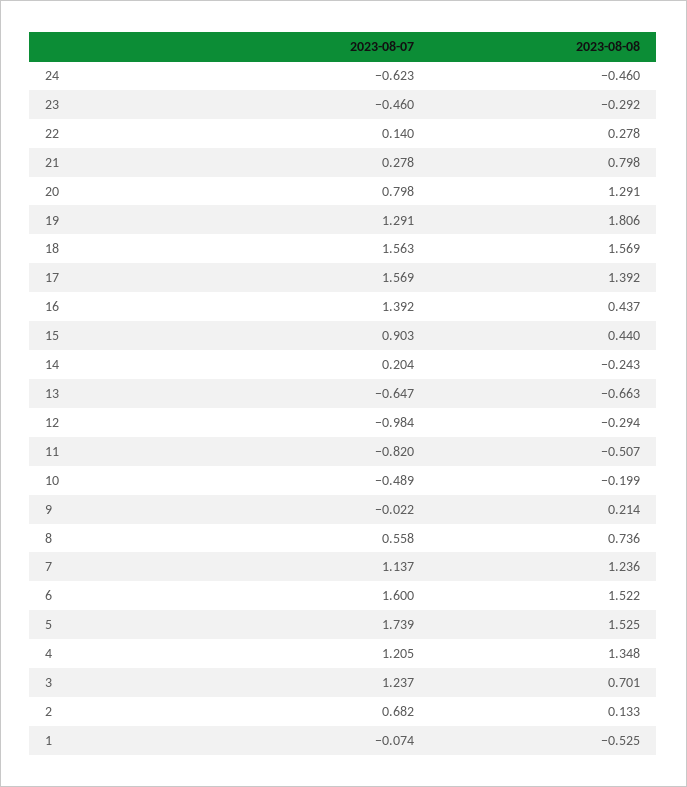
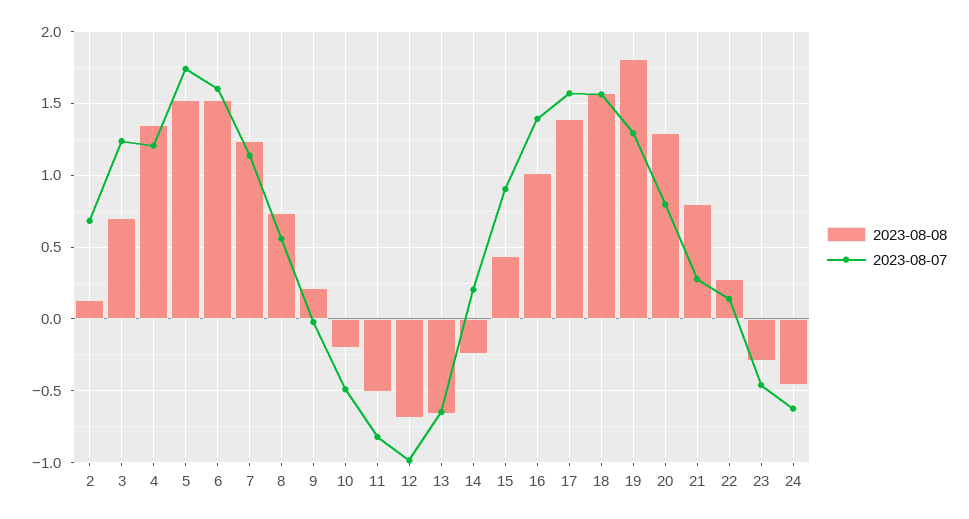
2023-08-08, 16: 0.437 -> 1
2023-08-08, 12: -0.294 -> -0.7
2023-08-07, 1: -0.074 -> none
2023-08-08, 1: -0.525 -> none

